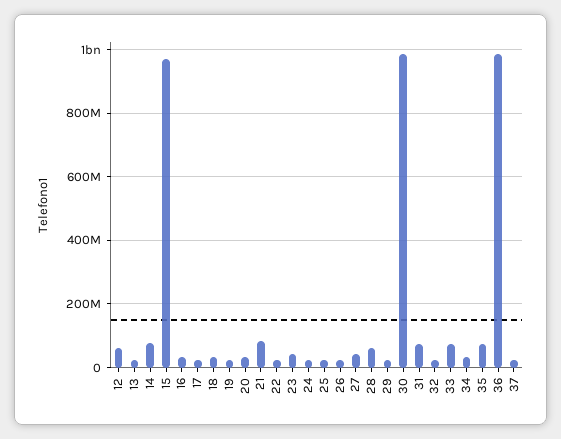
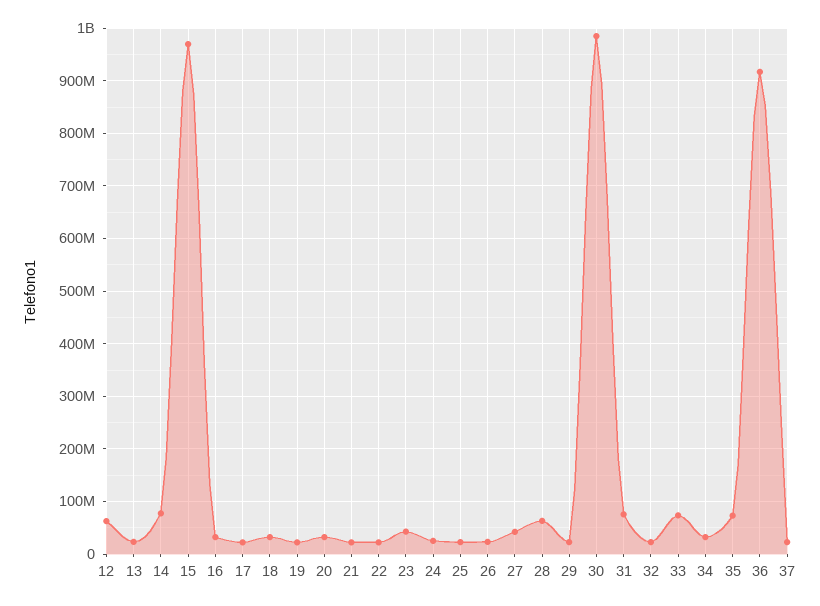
21: 80000000 -> 20000000
36: 980000000 -> 920000000

